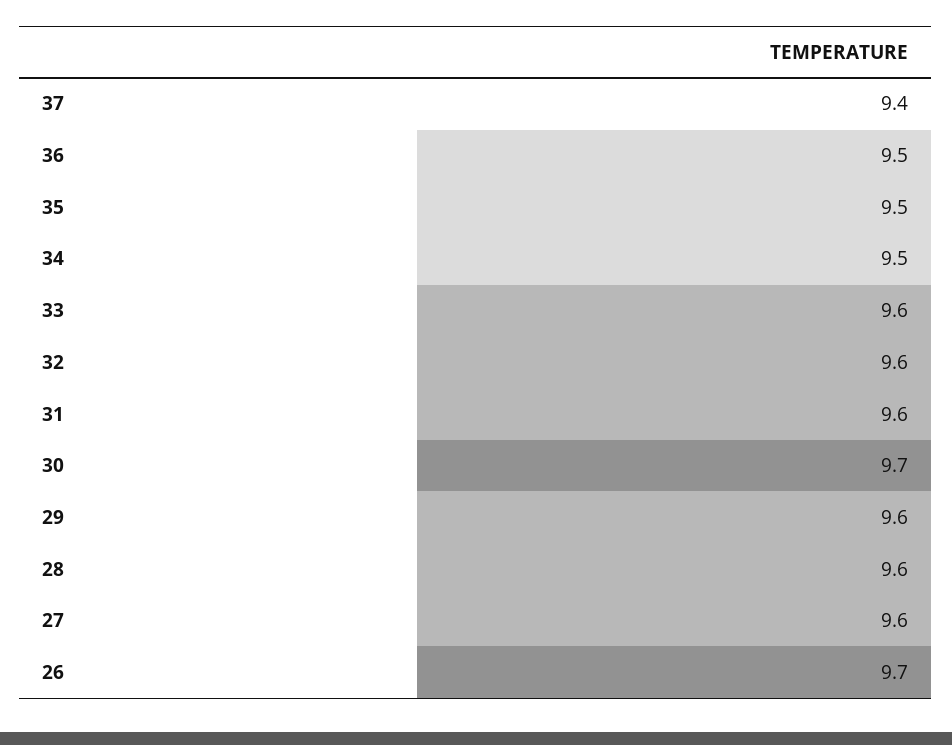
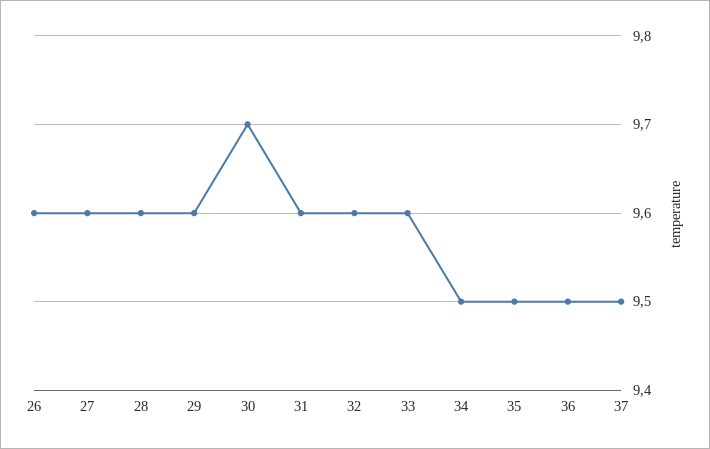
37: 9.4 -> 9.5
26: 9.7 -> 9.6

